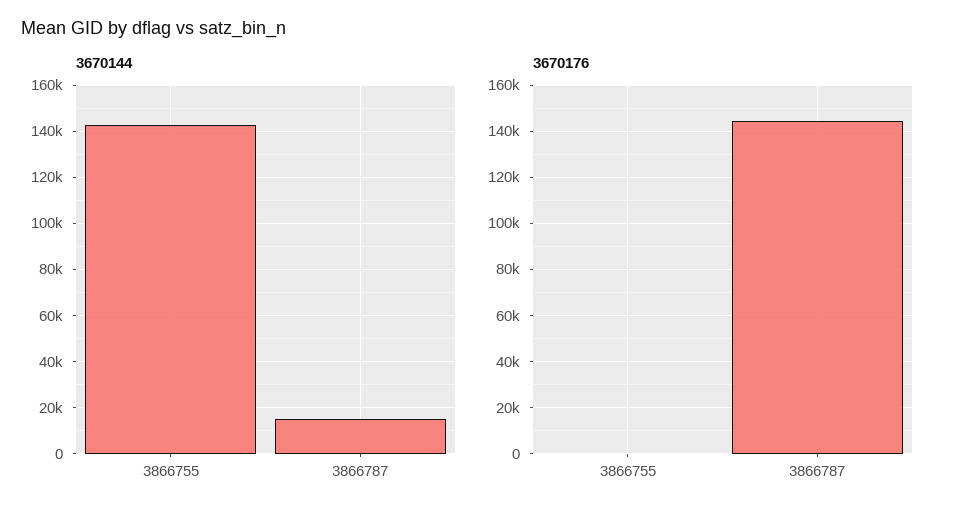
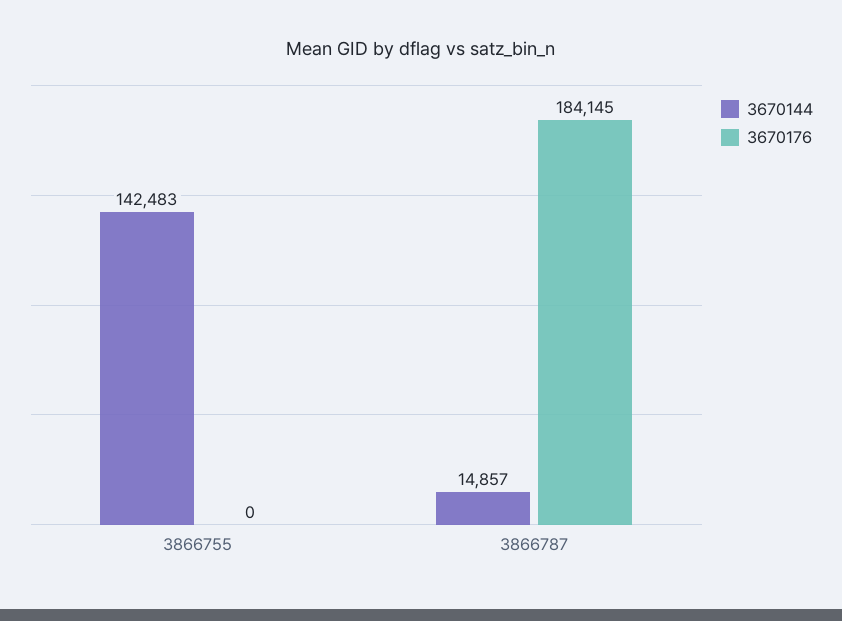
3670176, 3866787: 145000 -> 184145

